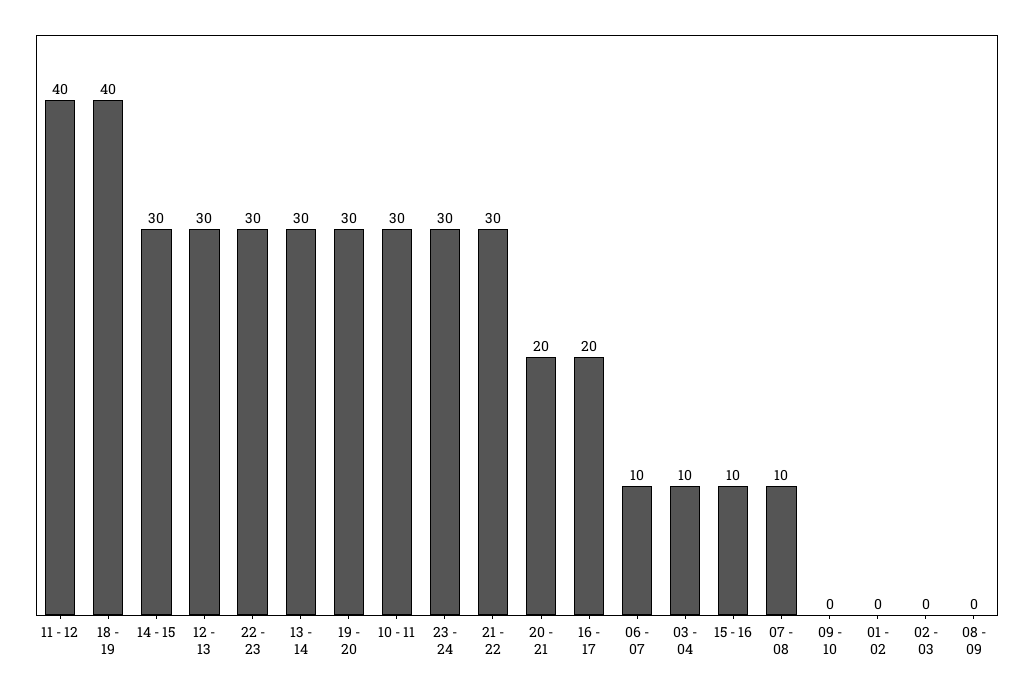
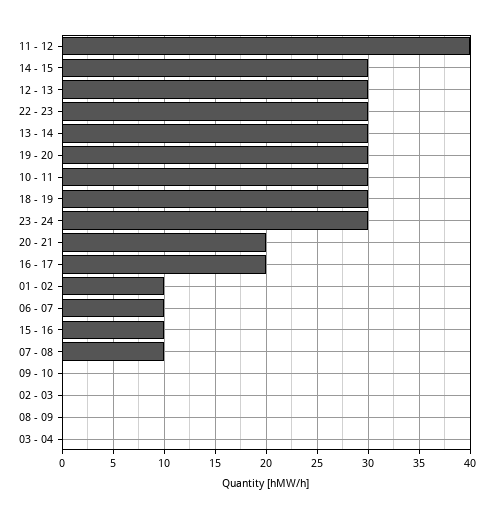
18 - 19: 40 -> 30
21 - 22: 30 -> none
03 - 04: 10 -> 0
01 - 02: 0 -> 10

